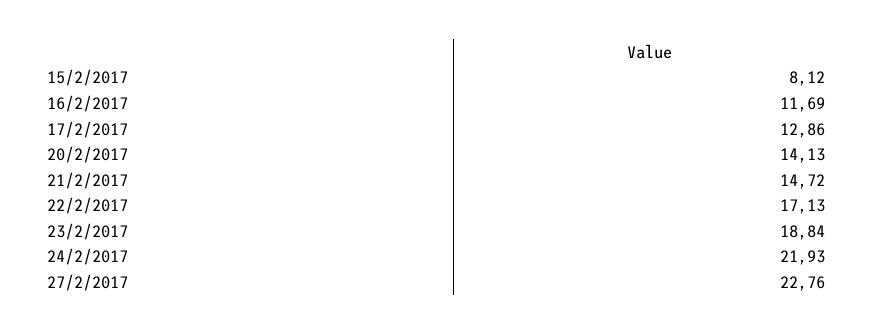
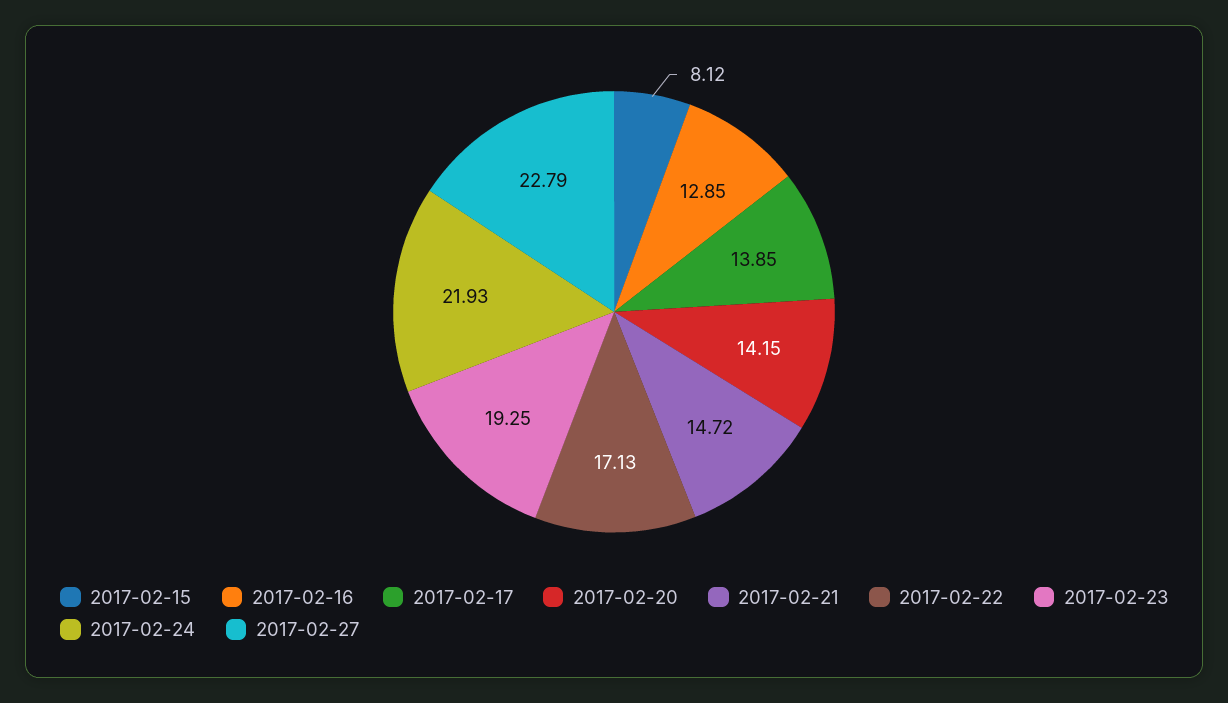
16/2/2017: 11.69 -> 12.85
17/2/2017: 12.86 -> 13.85
20/2/2017: 14.13 -> 14.15
23/2/2017: 18.84 -> 19.25
27/2/2017: 22.76 -> 22.79

